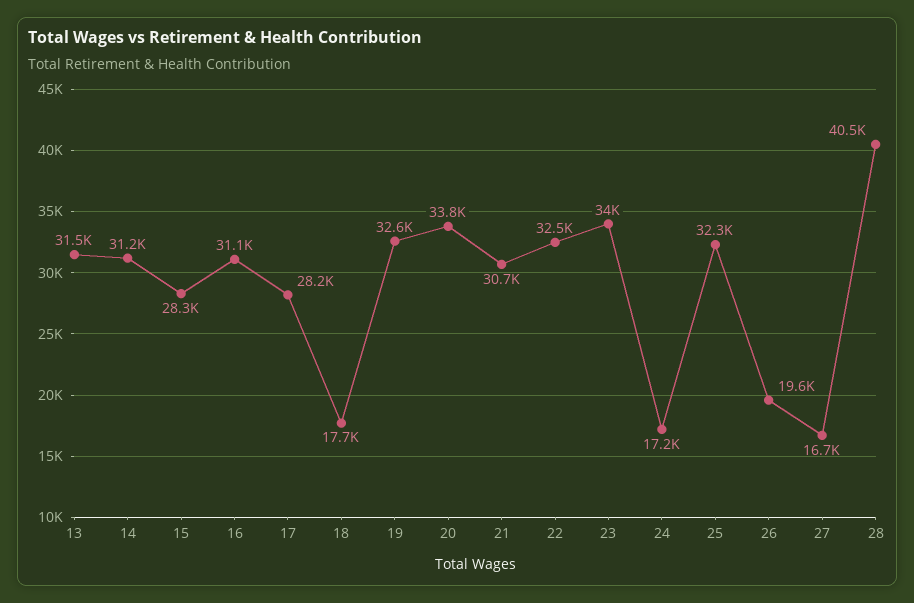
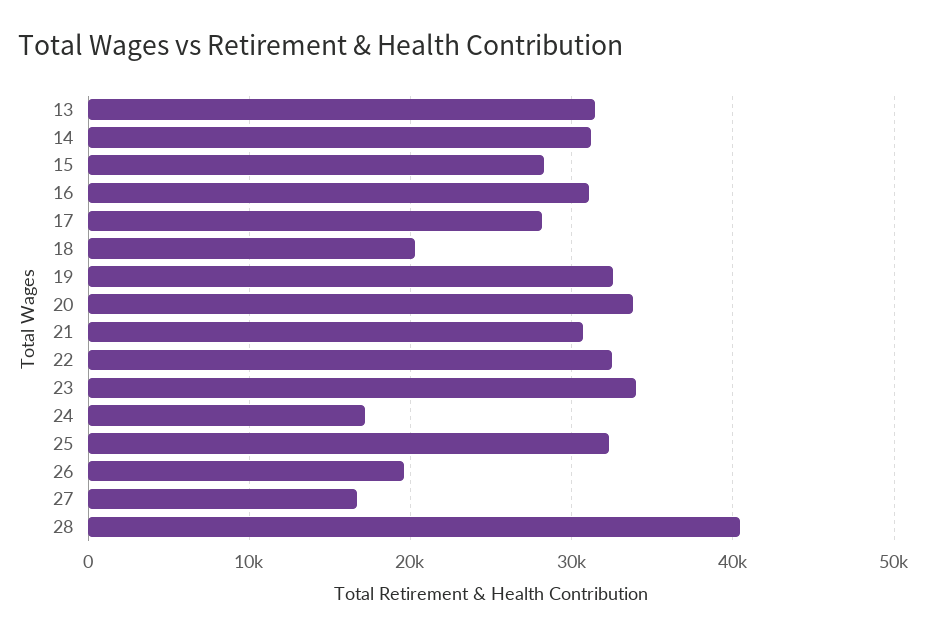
18: 17700 -> 20000

